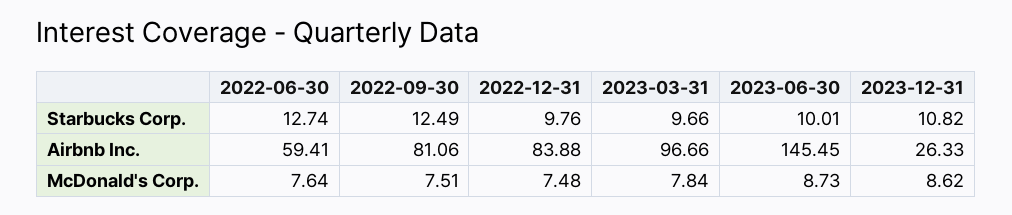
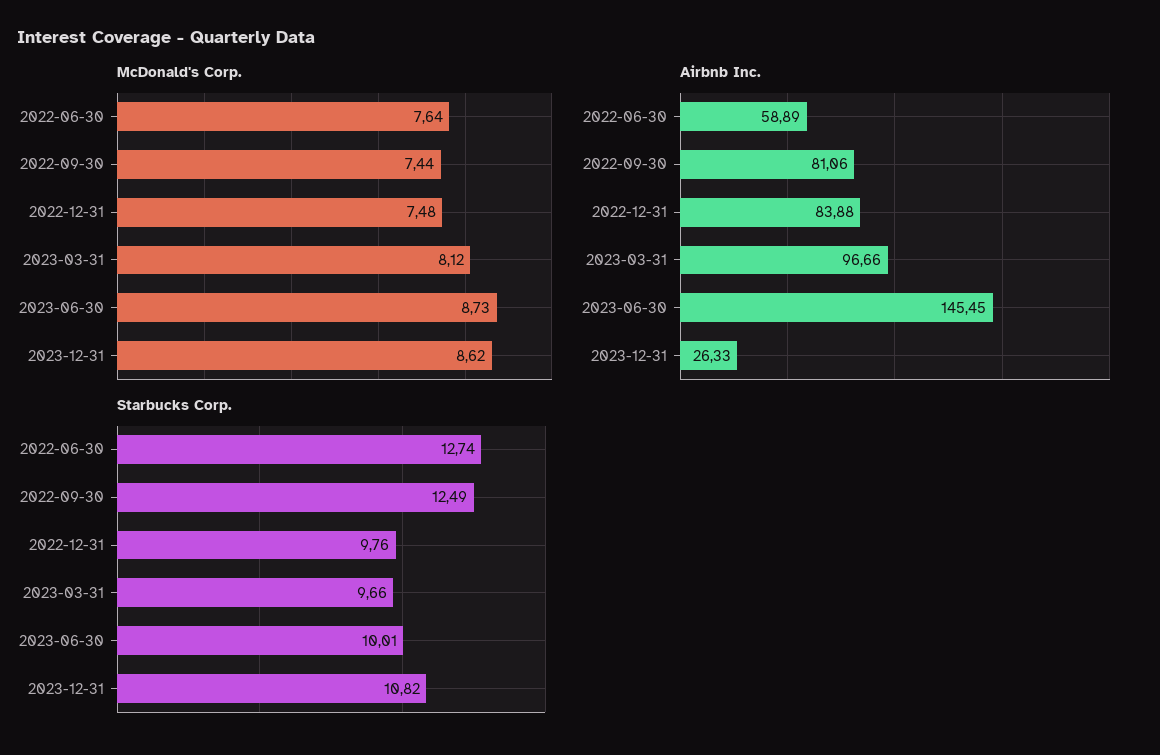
Airbnb Inc., 2022-06-30: 59.41 -> 58.89
McDonald's Corp., 2022-09-30: 7.51 -> 7.44
McDonald's Corp., 2023-03-31: 7.84 -> 8.12

